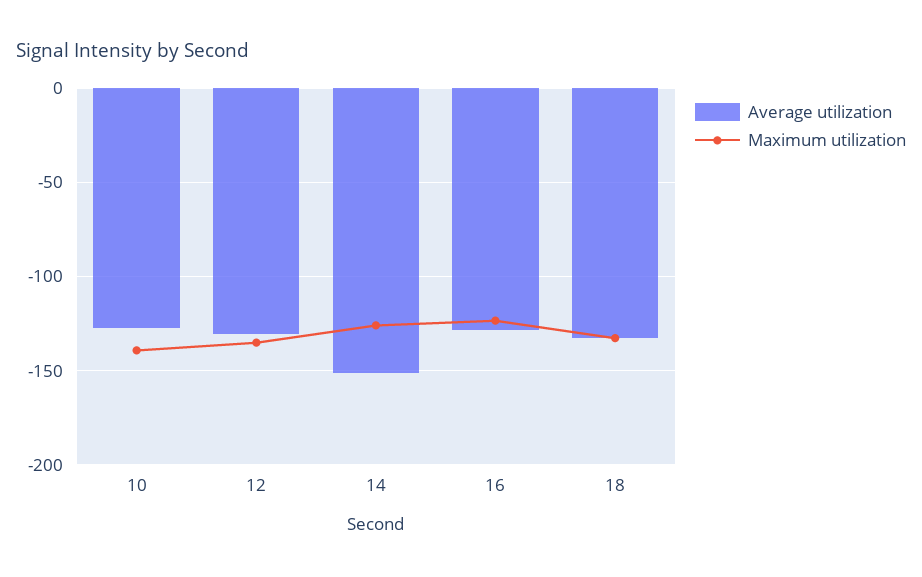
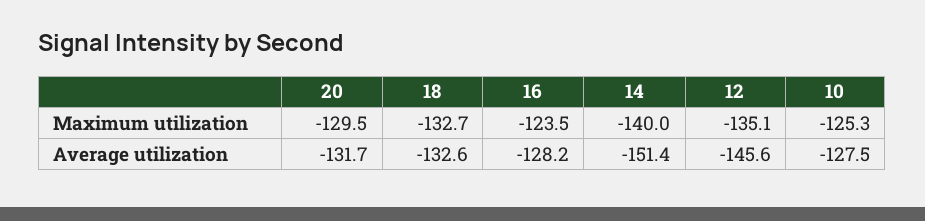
Maximum utilization, 10: -140 -> -125.3
Average utilization, 12: -130 -> -145.6
Maximum utilization, 14: -125 -> -140
Maximum utilization, 20: none -> -129.5
Average utilization, 20: none -> -131.7

